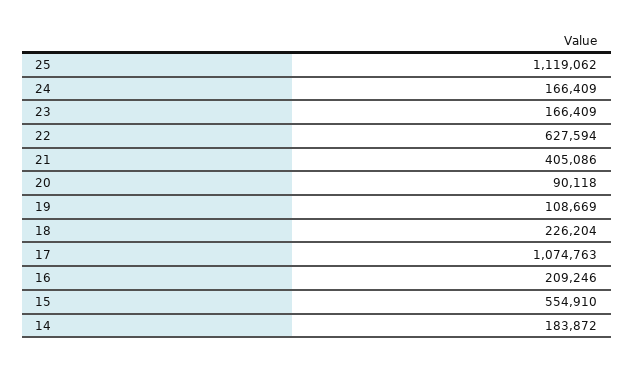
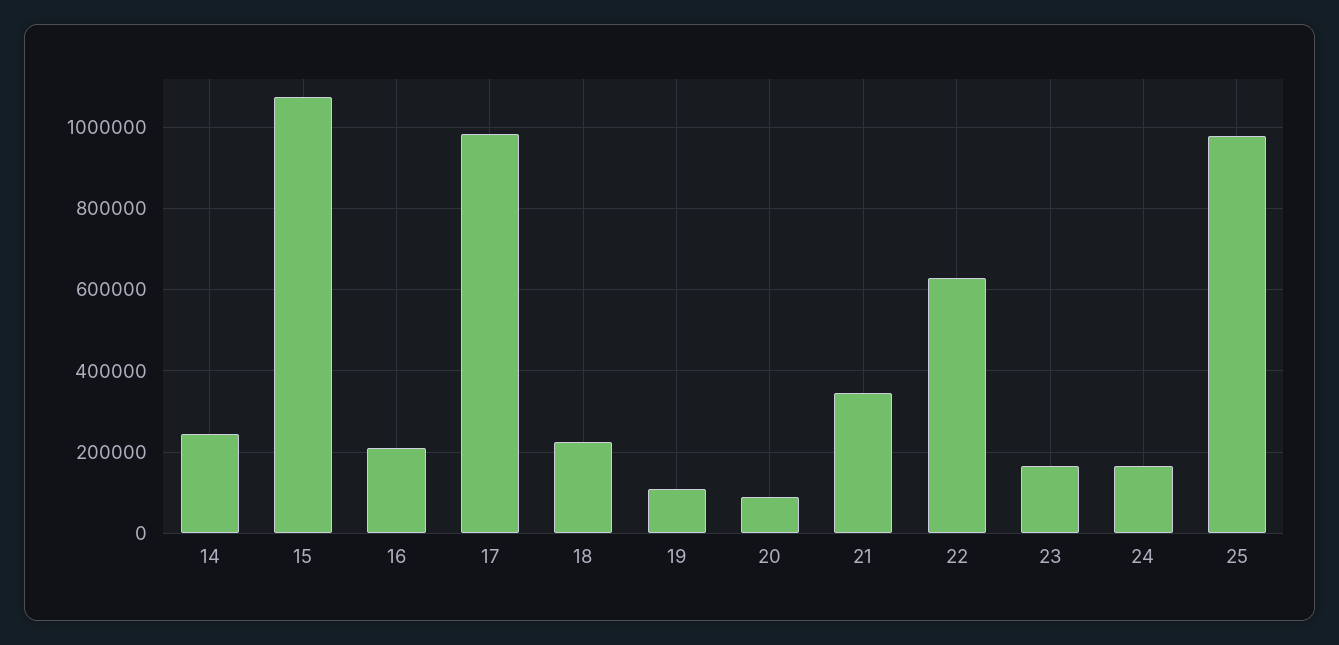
25: 1119062 -> 980000
21: 405086 -> 340000
17: 1074763 -> 980000
15: 554910 -> 1080000
14: 183872 -> 240000

